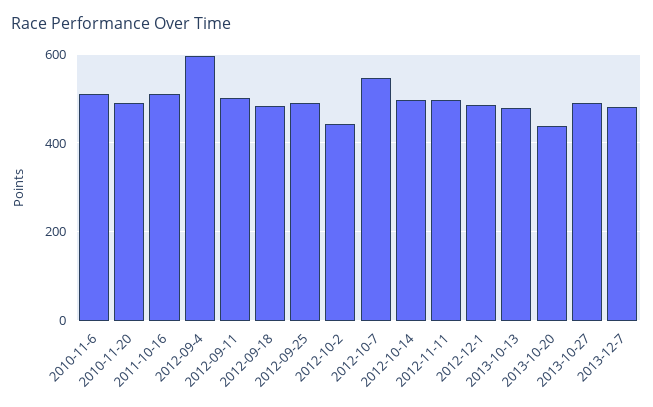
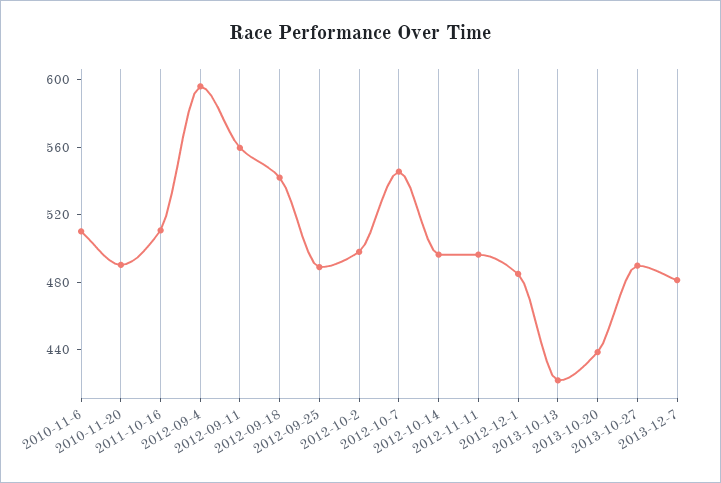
2012-09-11: 500 -> 560
2012-09-18: 480 -> 540
2012-10-2: 440 -> 500
2013-10-13: 480 -> 420

